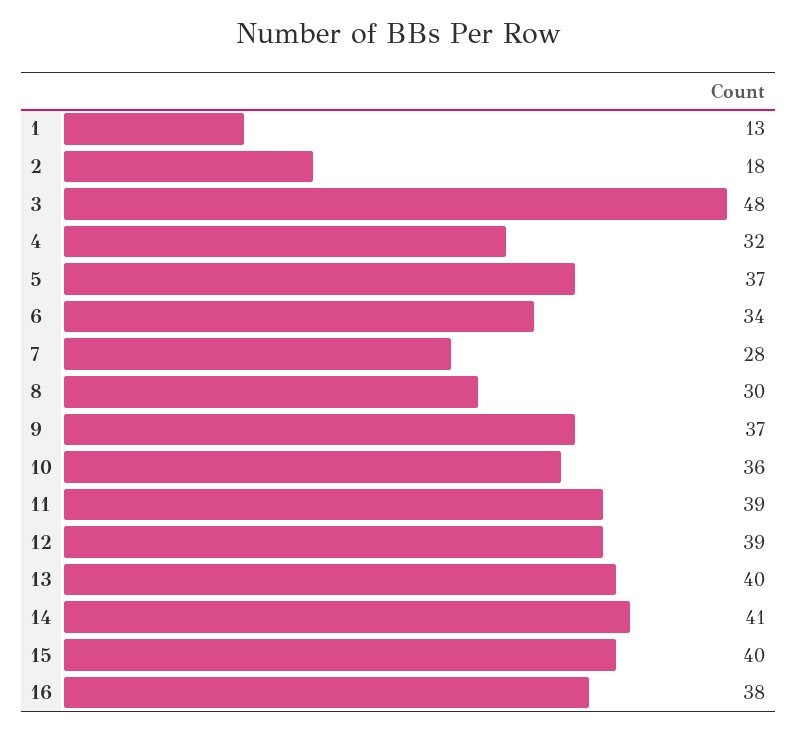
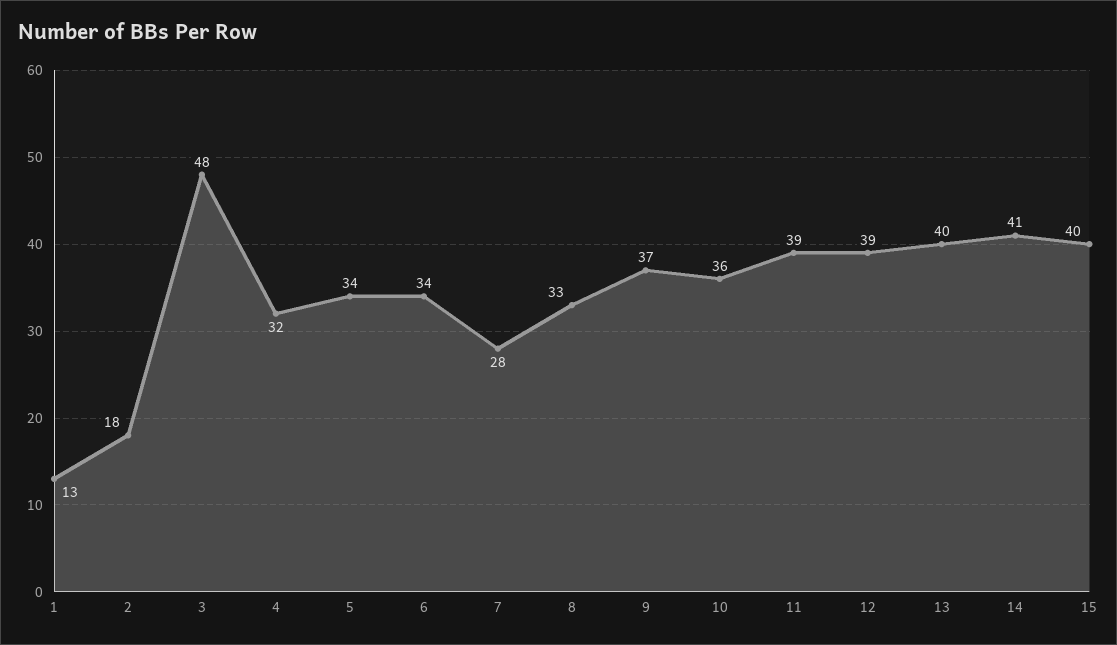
5: 37 -> 34
8: 30 -> 33
16: 38 -> none

